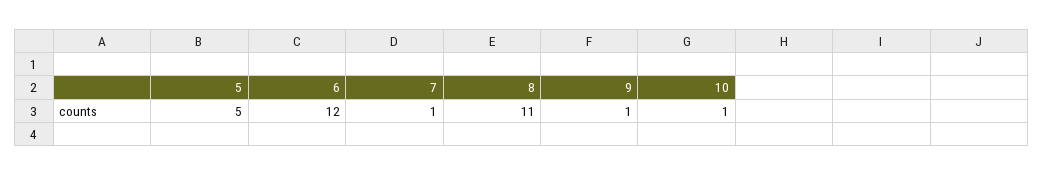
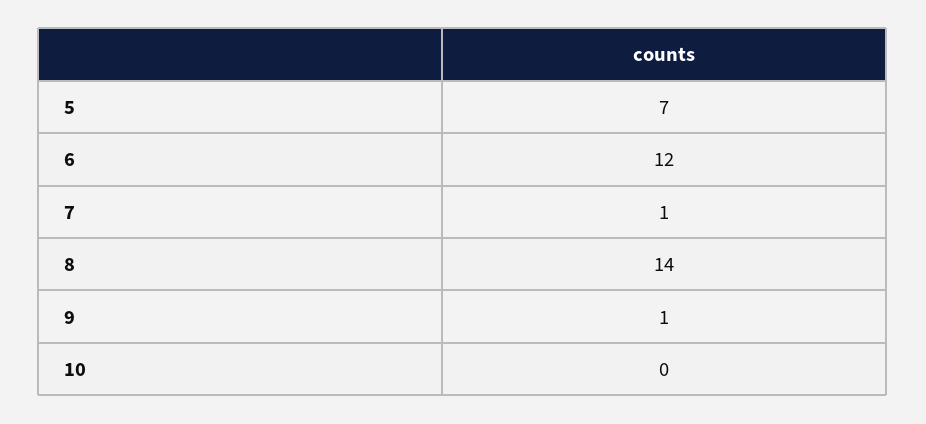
5: 5 -> 7
8: 11 -> 14
10: 1 -> 0

